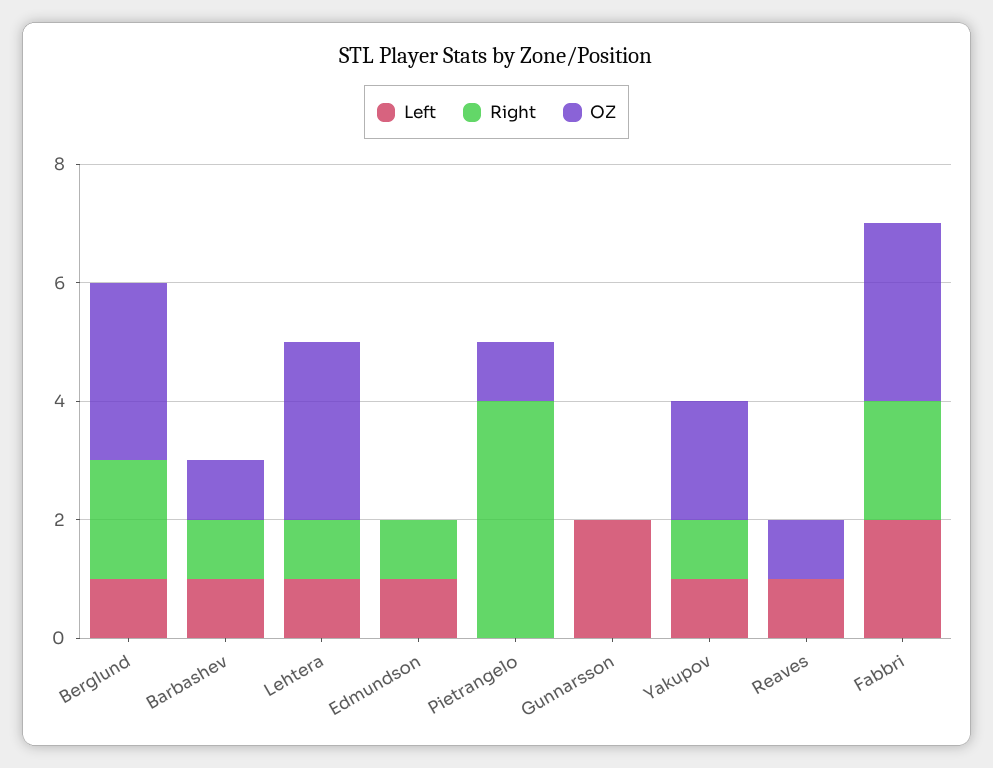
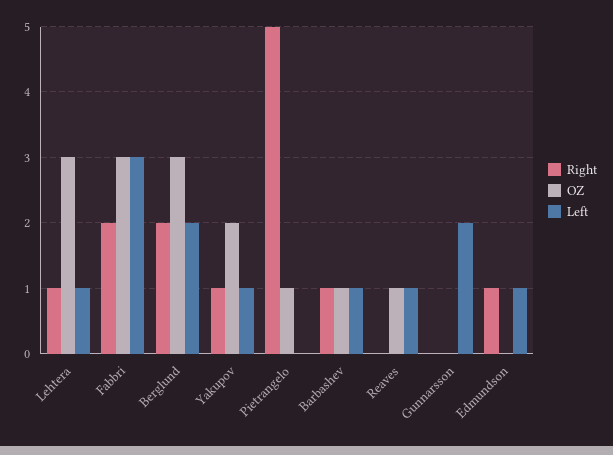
Left, Berglund: 1 -> 2
Right, Pietrangelo: 4 -> 5
Left, Fabbri: 2 -> 3

